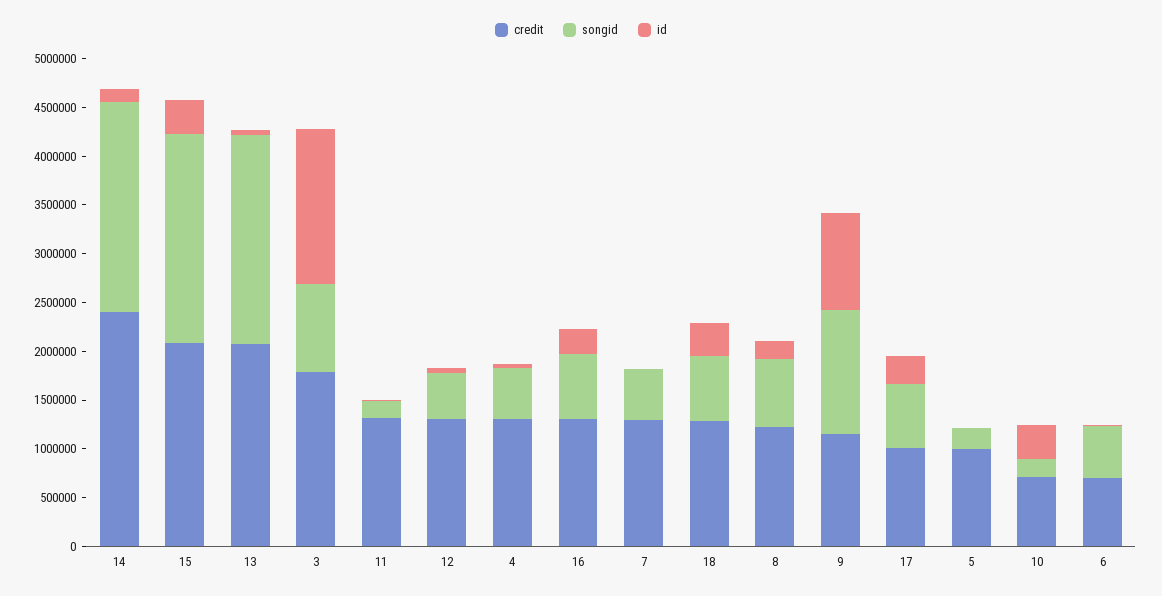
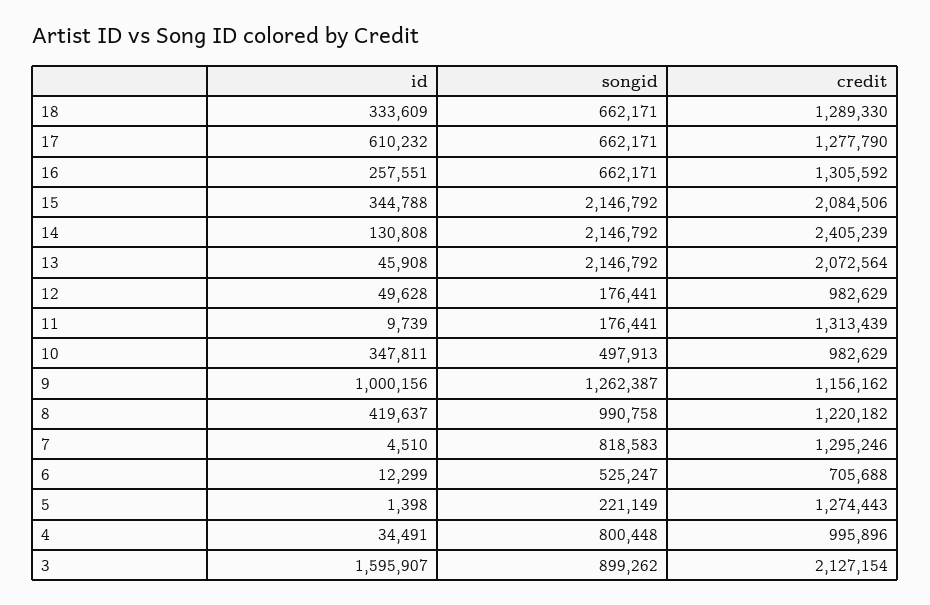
credit, 3: 1800000 -> 2127154
credit, 12: 1300000 -> 982629
songid, 12: 500000 -> 176441
credit, 4: 1300000 -> 995896
songid, 4: 500000 -> 800448
songid, 7: 500000 -> 818583
songid, 8: 700000 -> 990758
id, 8: 200000 -> 419637
credit, 17: 1000000 -> 1277790
id, 17: 300000 -> 610232
credit, 5: 1000000 -> 1274443
credit, 10: 700000 -> 982629
songid, 10: 200000 -> 497913

